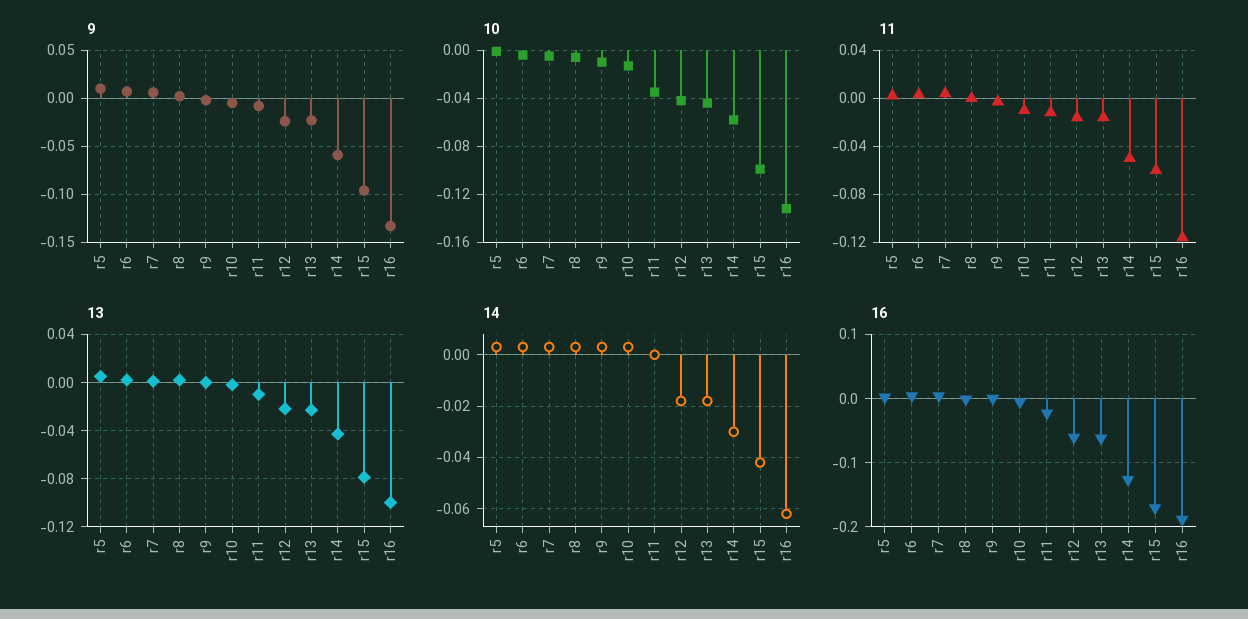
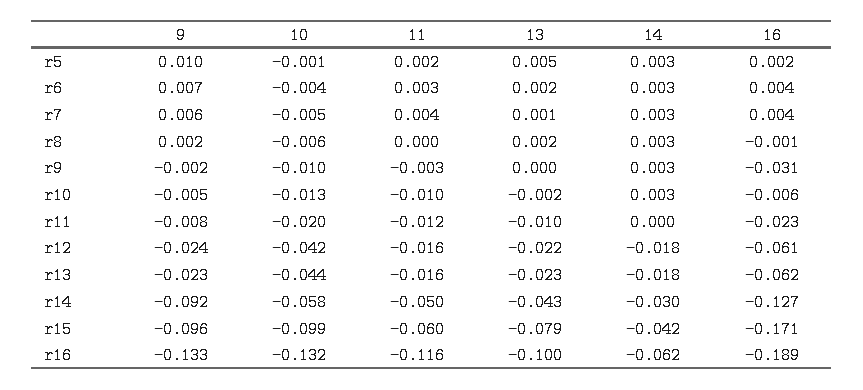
9, r14: -0.06 -> -0.092
10, r11: -0.035 -> -0.02
16, r9: 0 -> -0.031

